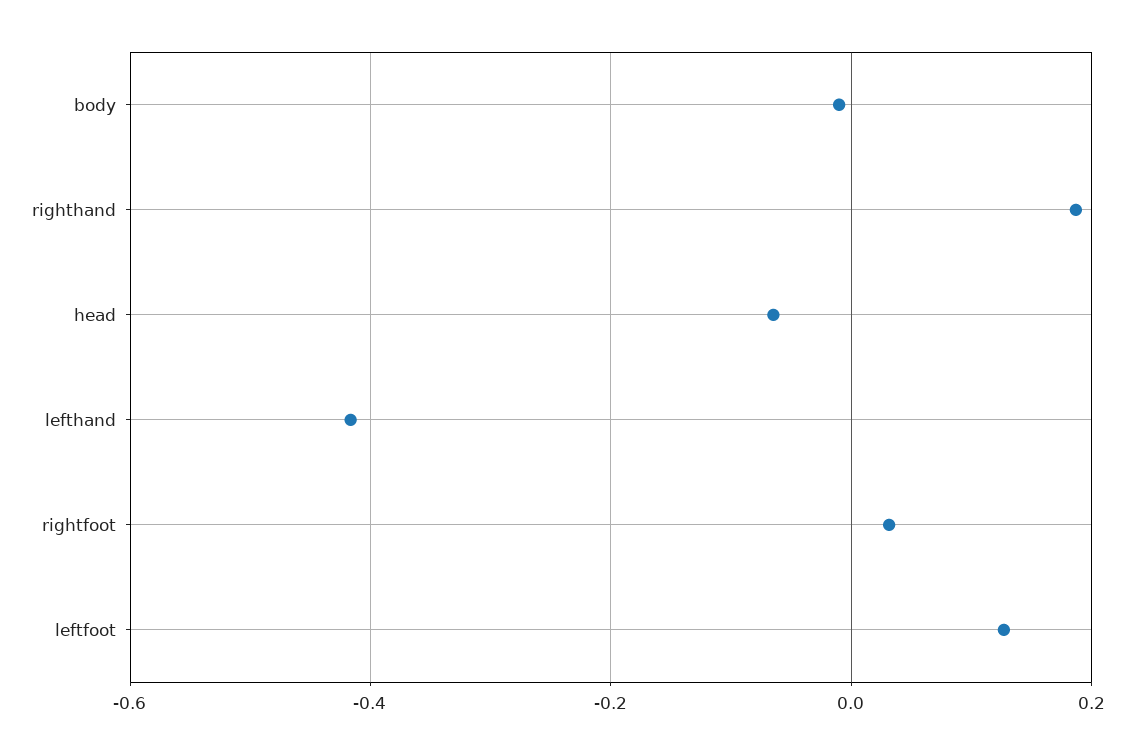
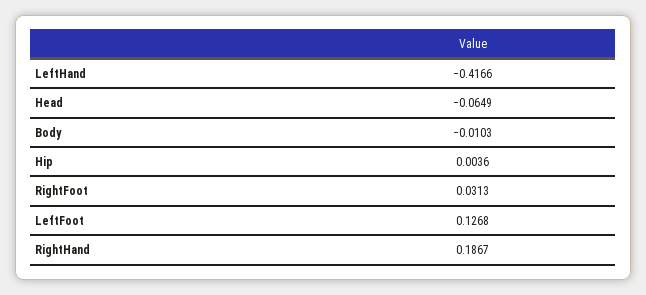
Hip: none -> 0.0036

